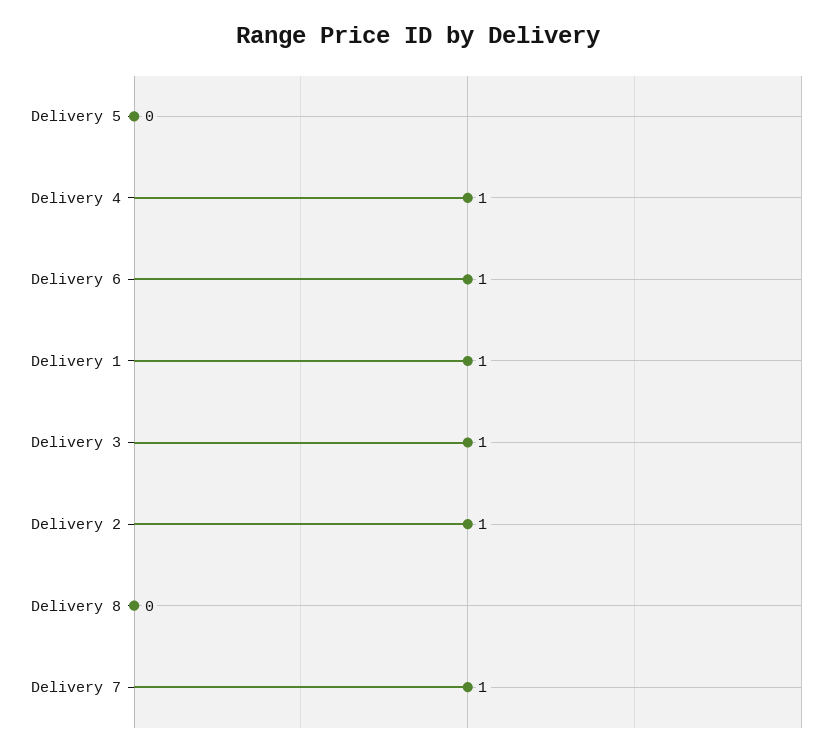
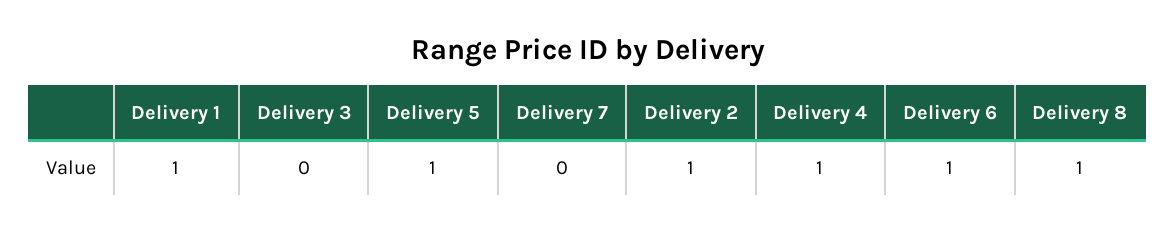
Delivery 5: 0 -> 1
Delivery 3: 1 -> 0
Delivery 8: 0 -> 1
Delivery 7: 1 -> 0

